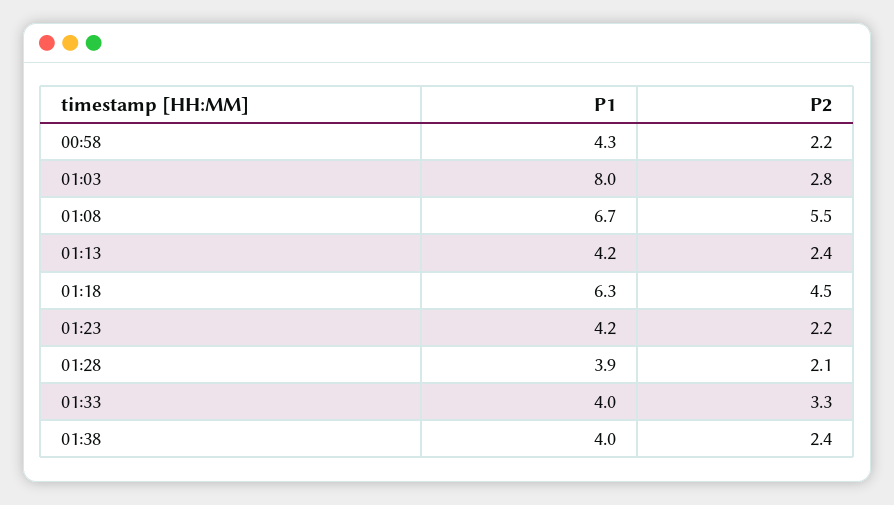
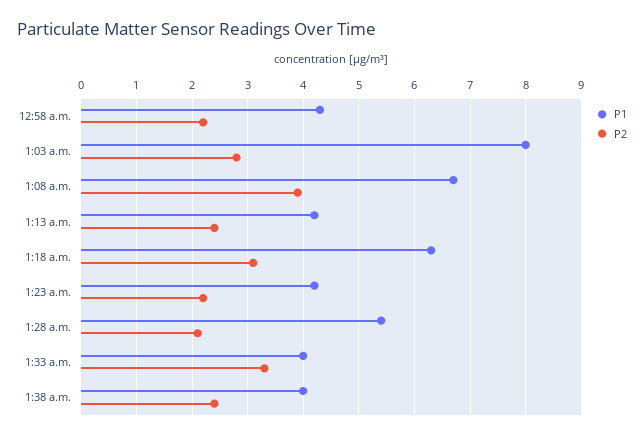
P2, 01:08: 5.5 -> 4
P2, 01:18: 4.5 -> 3
P1, 01:28: 3.9 -> 5.5

